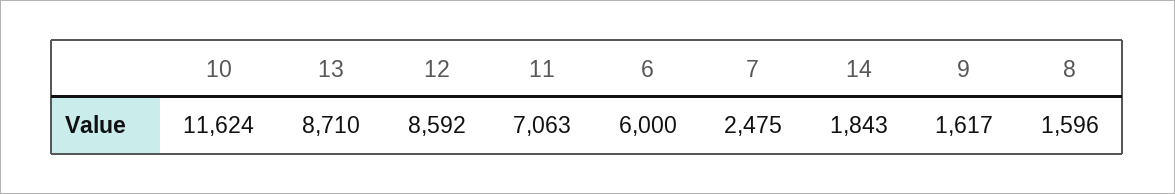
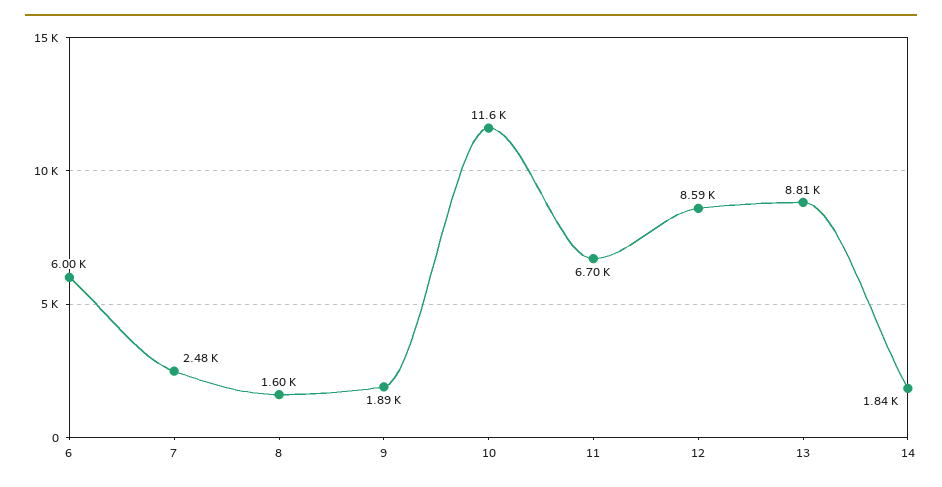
13: 8710 -> 8810
11: 7063 -> 6700
9: 1617 -> 1890

